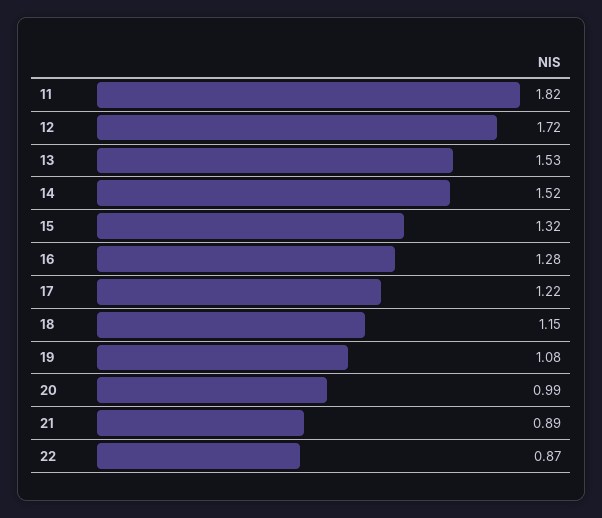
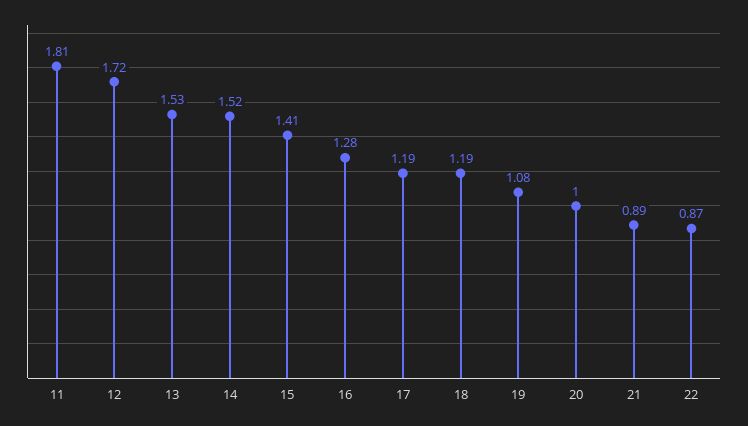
11: 1.82 -> 1.81
15: 1.32 -> 1.41
17: 1.22 -> 1.19
18: 1.15 -> 1.19
20: 0.99 -> 1

